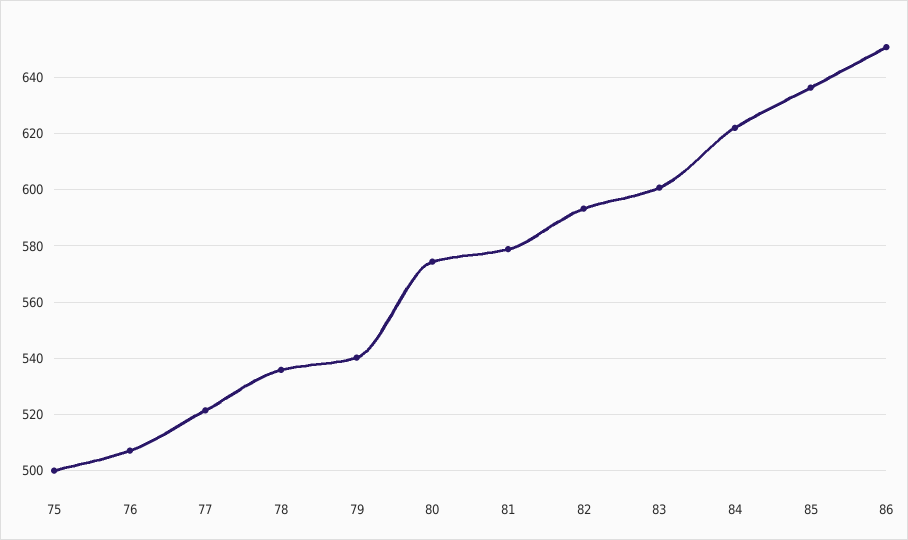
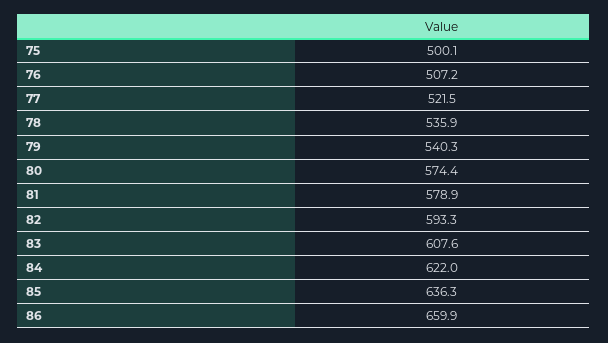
83: 600 -> 607.6
86: 650 -> 659.9

